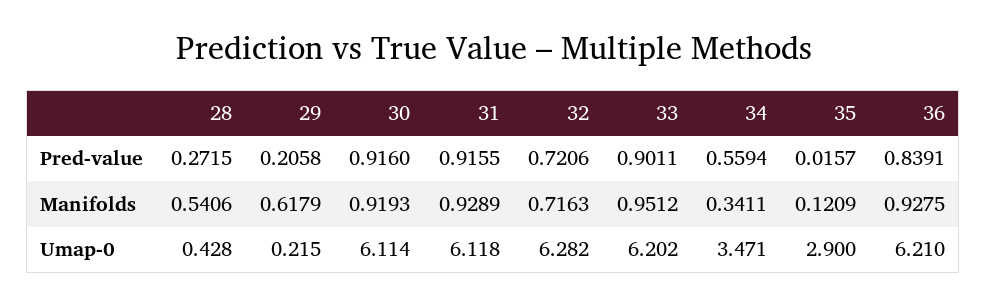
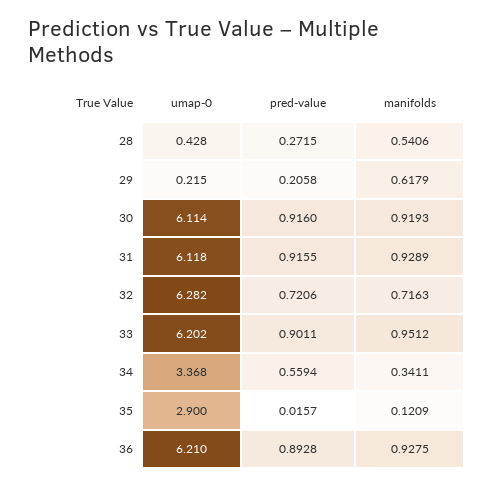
36, Pred-value: 0.8391 -> 0.8928
34, Umap-0: 3.471 -> 3.368

